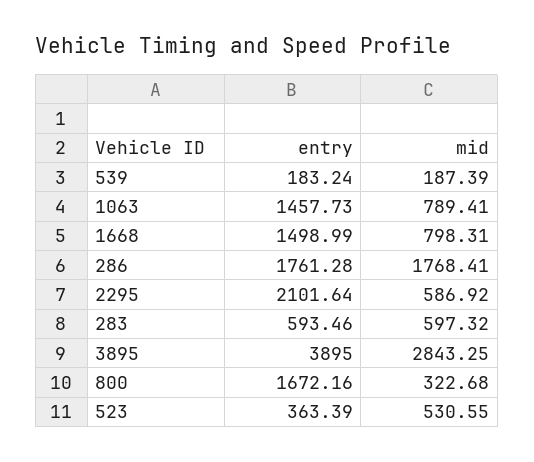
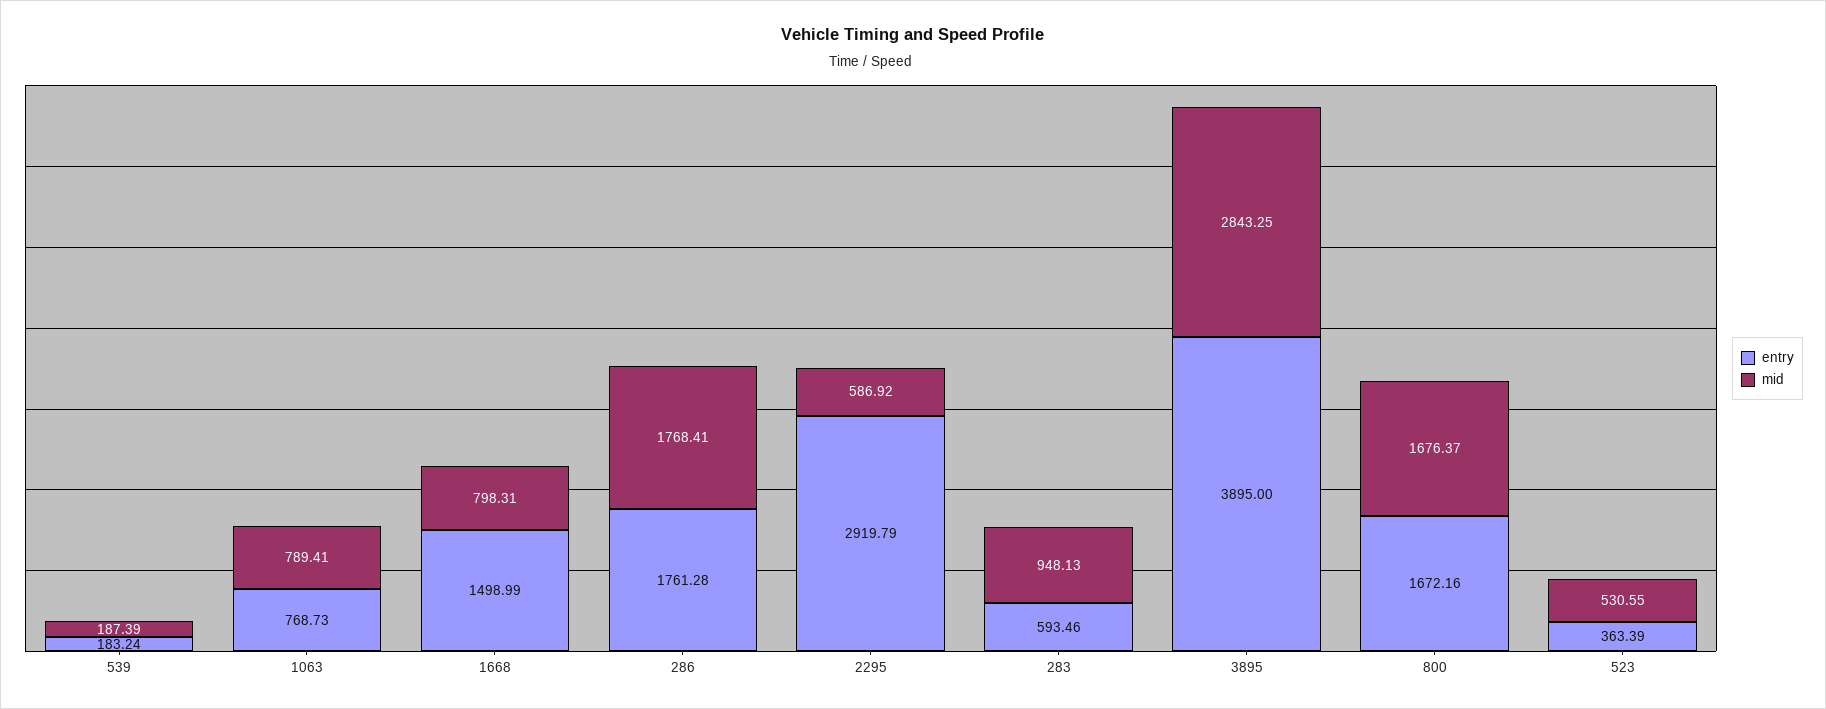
entry, 1063: 1457.73 -> 768.73
entry, 2295: 2101.64 -> 2919.79
mid, 283: 597.32 -> 948.13
mid, 800: 322.68 -> 1676.37

